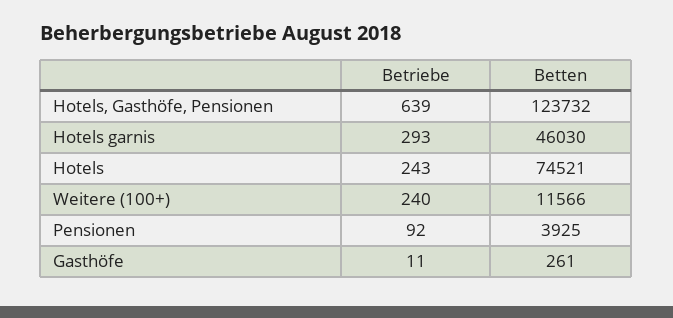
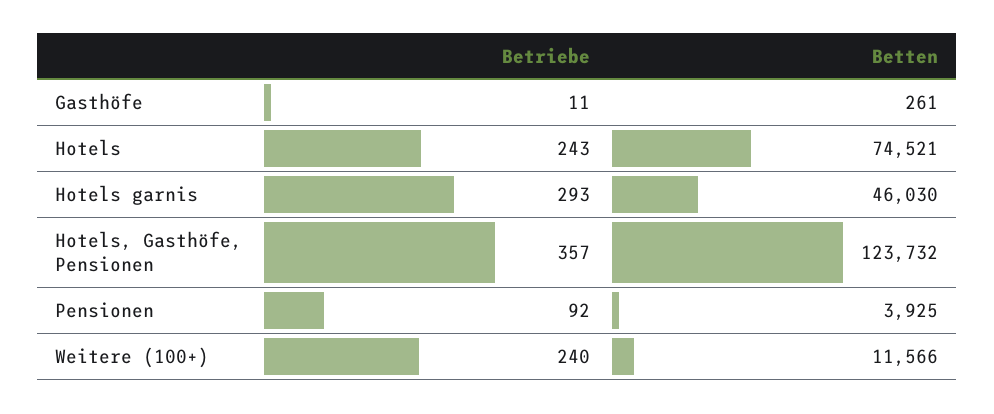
Betriebe, Hotels, Gasthöfe, Pensionen: 639 -> 357

